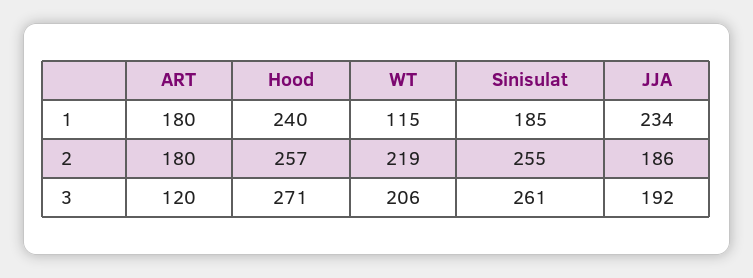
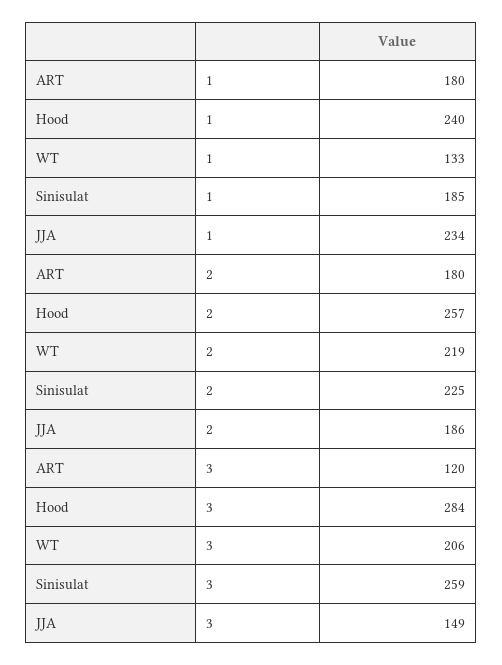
WT, 1: 115 -> 133
Sinisulat, 2: 255 -> 225
Hood, 3: 271 -> 284
Sinisulat, 3: 261 -> 259
JJA, 3: 192 -> 149

